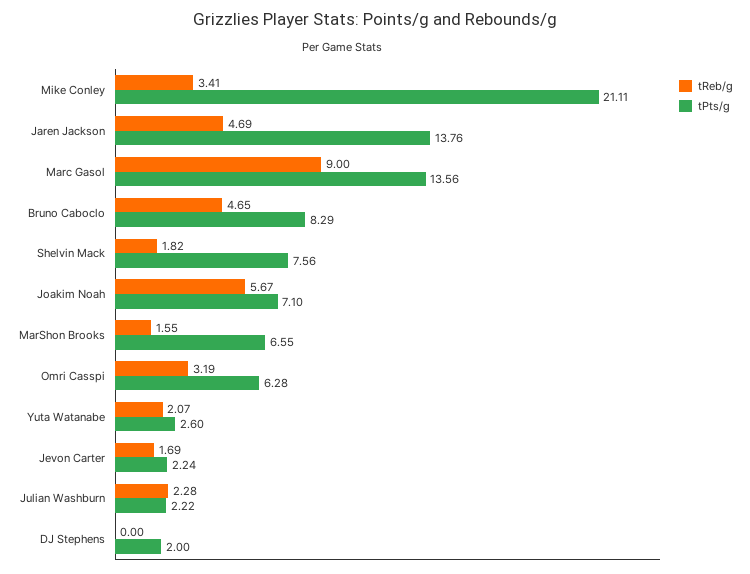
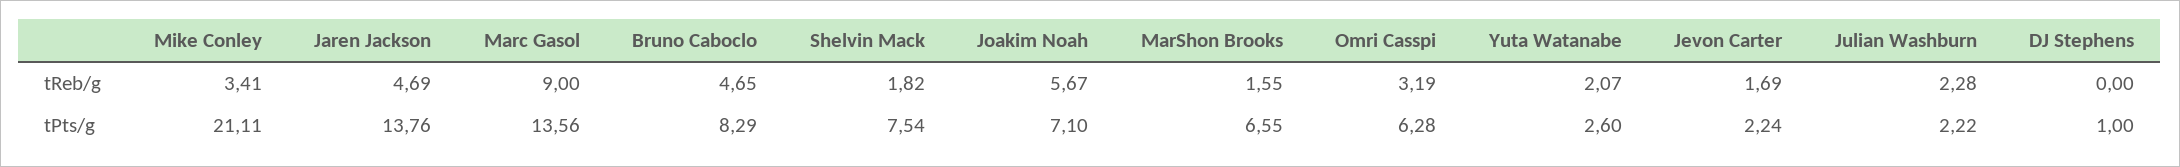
tPts/g, Shelvin Mack: 7.56 -> 7.54
tPts/g, DJ Stephens: 2 -> 1

